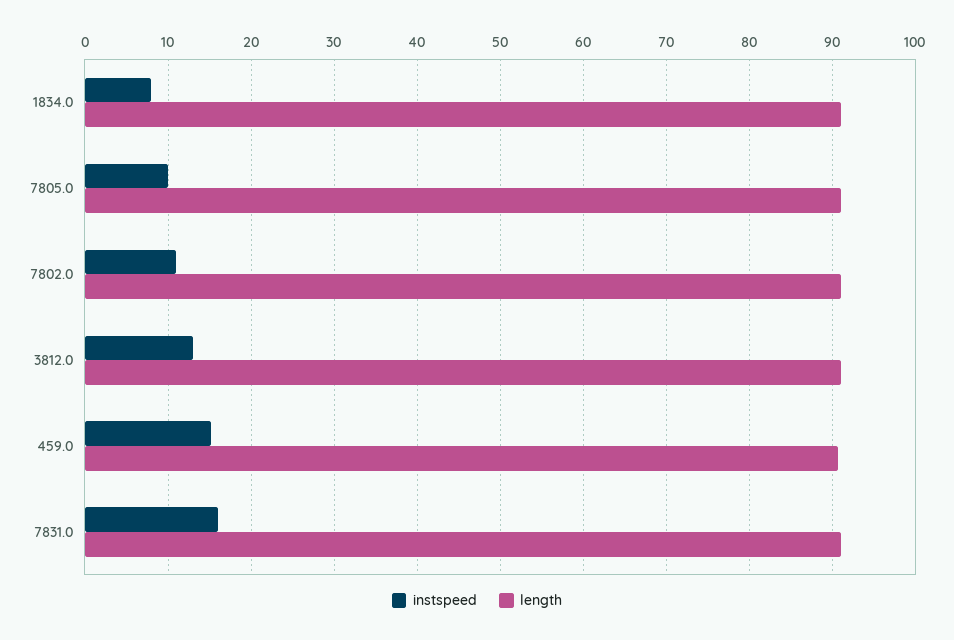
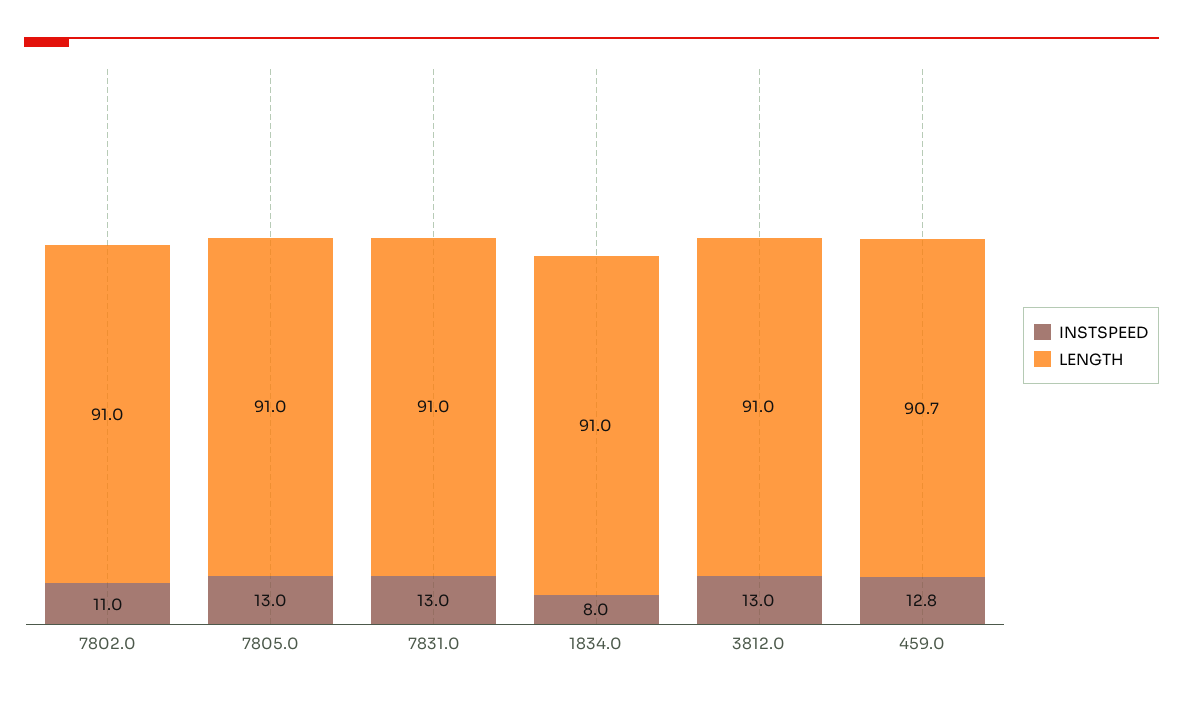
instspeed, 7805.0: 10 -> 13
instspeed, 459.0: 15 -> 12.8
instspeed, 7831.0: 16 -> 13

